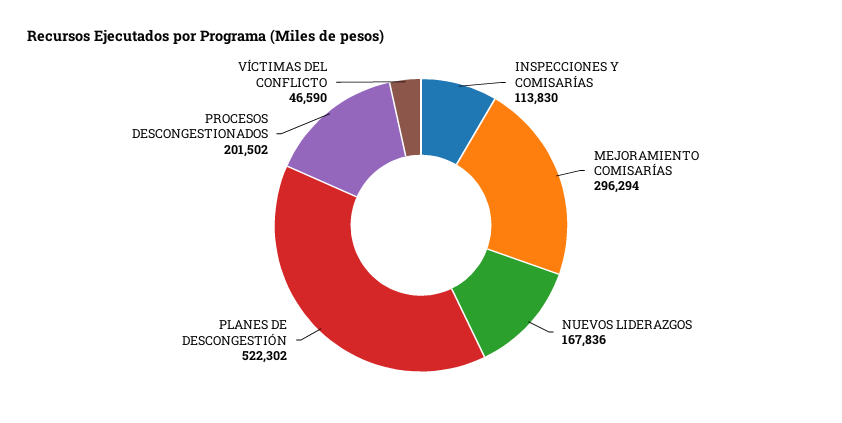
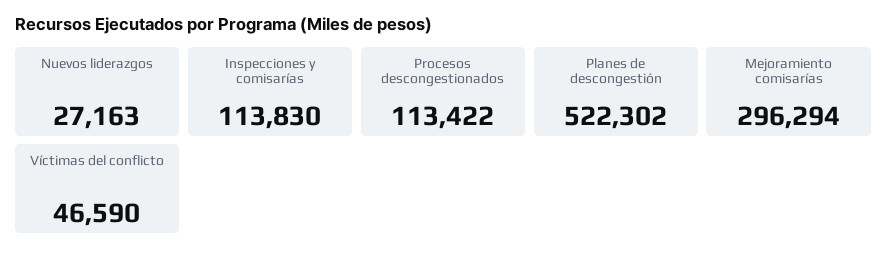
NUEVOS LIDERAZGOS: 167836 -> 27163
PROCESOS DESCONGESTIONADOS: 201502 -> 113422

